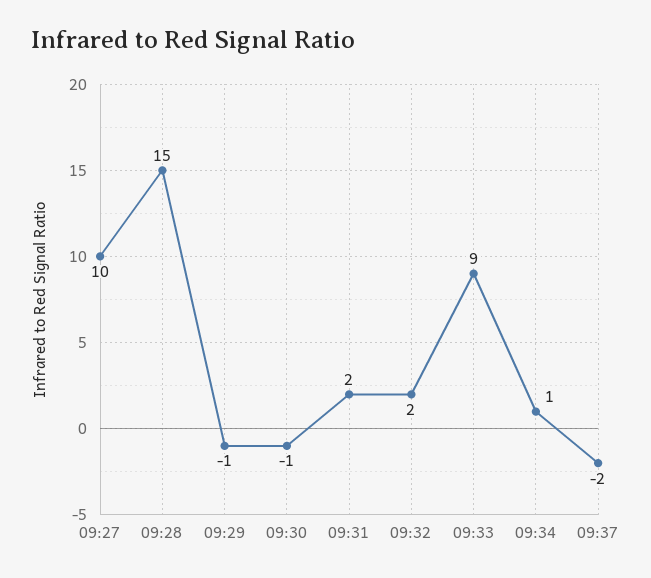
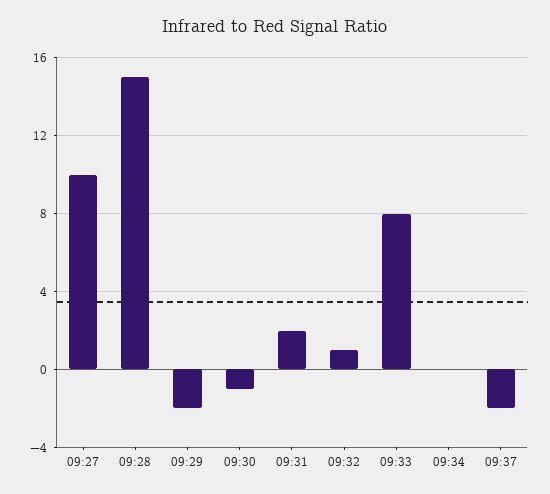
09:29: -1 -> -2
09:32: 2 -> 1
09:33: 9 -> 8
09:34: 1 -> 0

